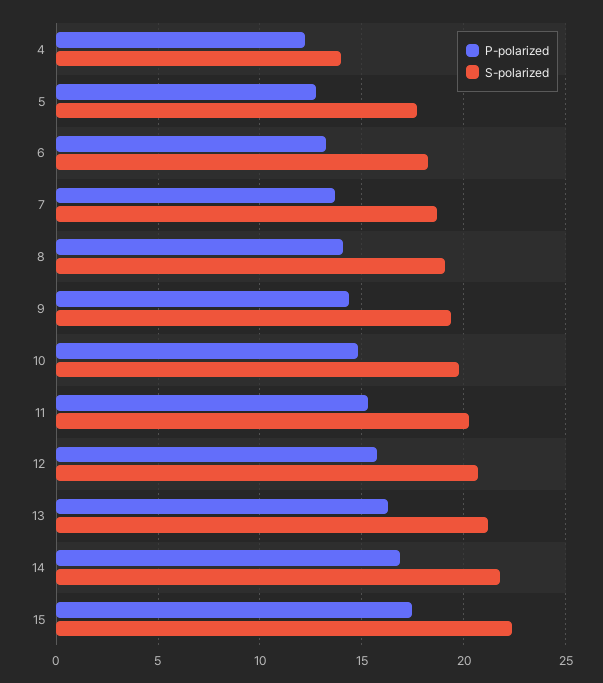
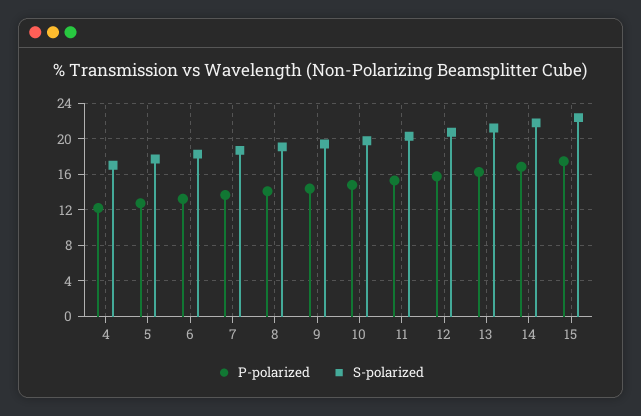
S-polarized, 4: 14 -> 17

